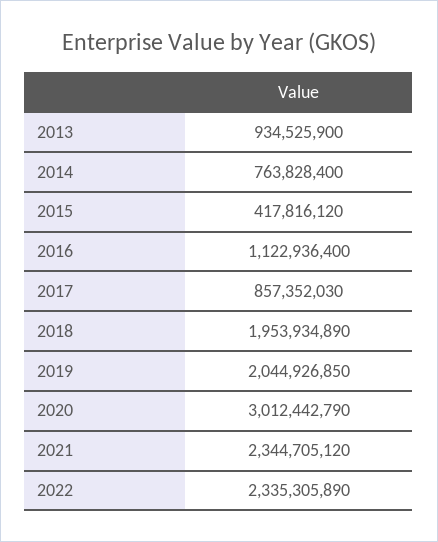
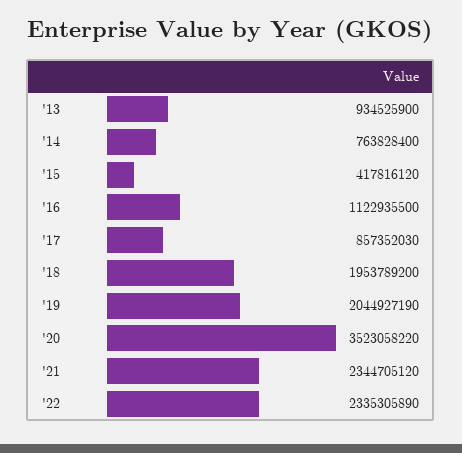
2016: 1122936400 -> 1122935500
2018: 1953934890 -> 1953789200
2019: 2044926850 -> 2044927190
2020: 3012442790 -> 3523058220

